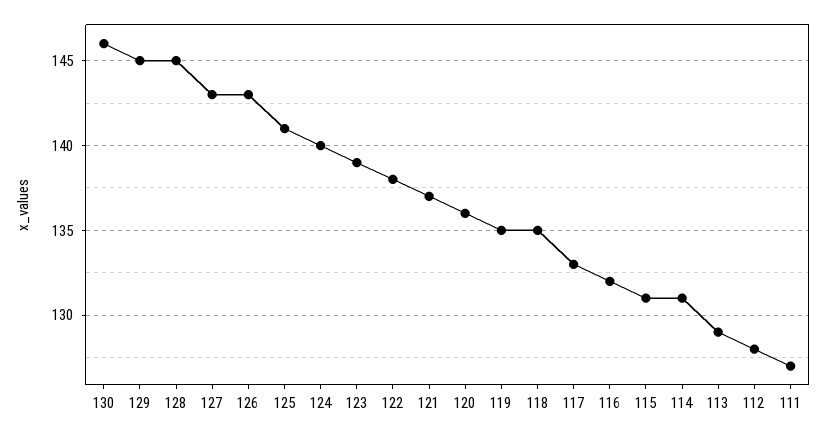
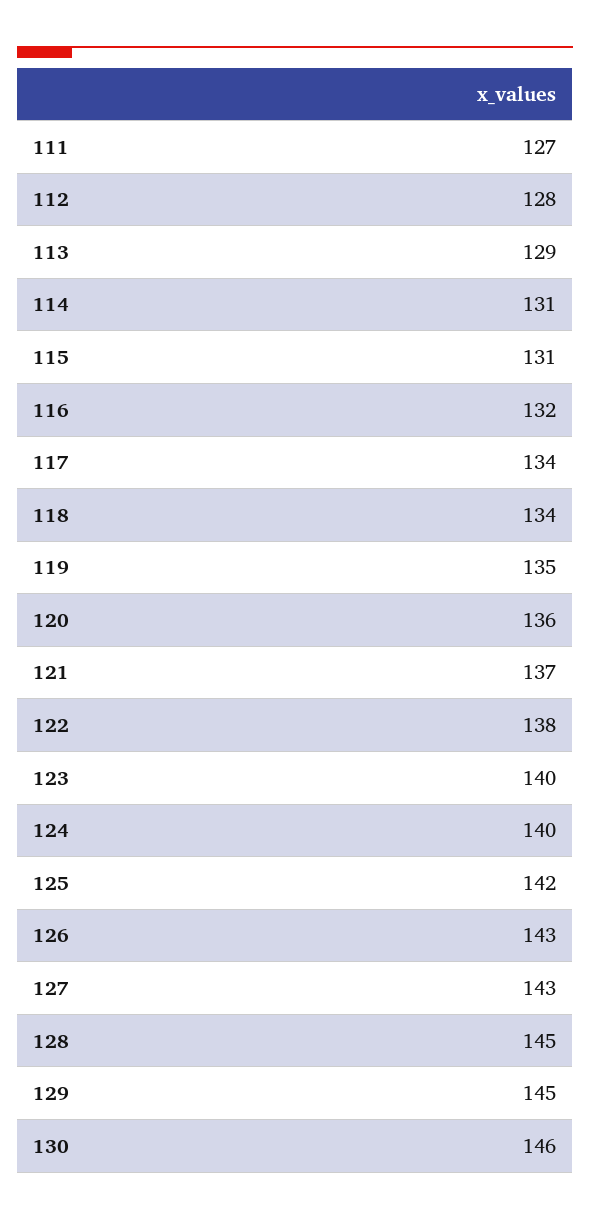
125: 141 -> 142
123: 139 -> 140
118: 135 -> 134
117: 133 -> 134

